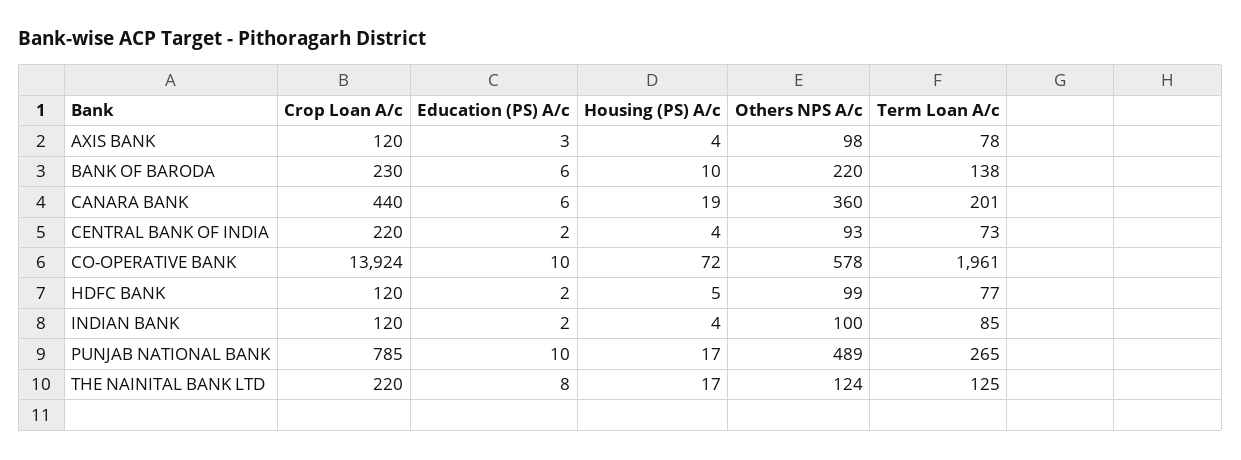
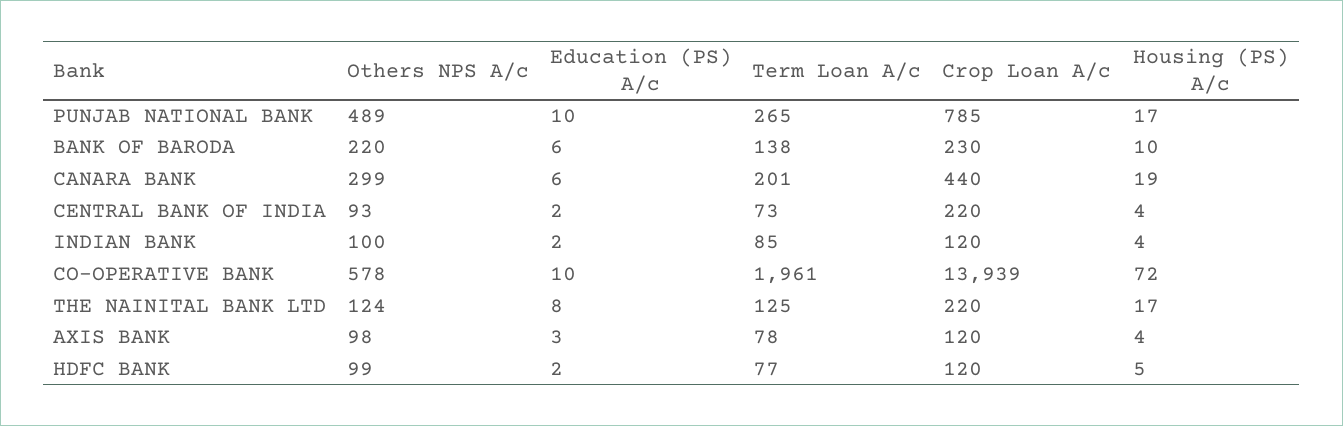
Others NPS A/c, CANARA BANK: 360 -> 299
Crop Loan A/c, CO-OPERATIVE BANK: 13924 -> 13939

